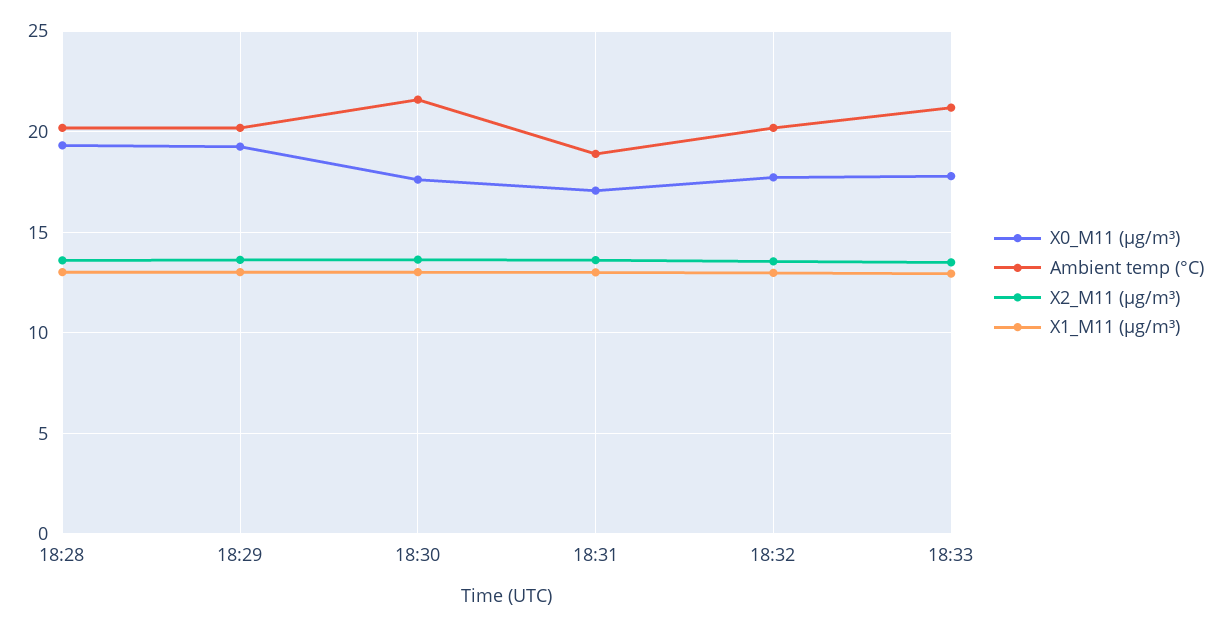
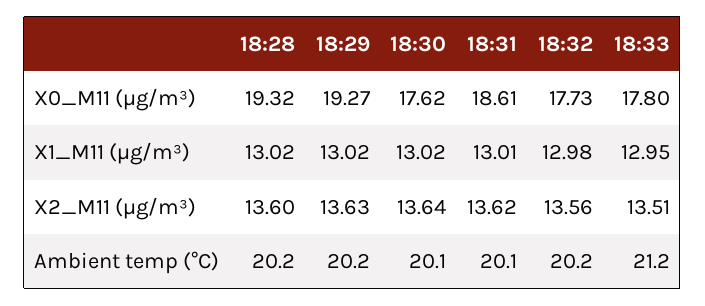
Ambient temp (°C), 18:30: 21.5 -> 20.1
X0_M11 (μg/m³), 18:31: 17 -> 18.61
Ambient temp (°C), 18:31: 19 -> 20.1

